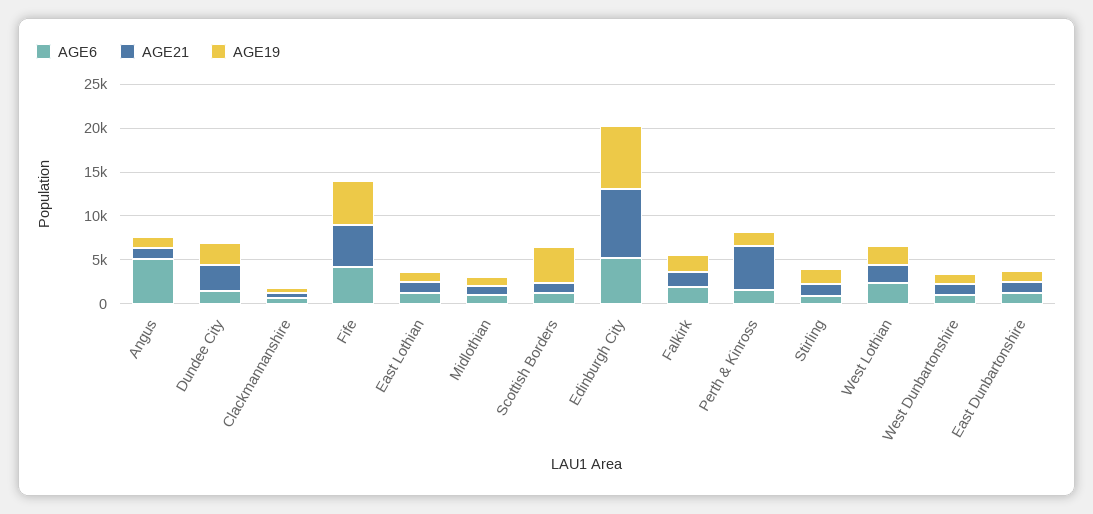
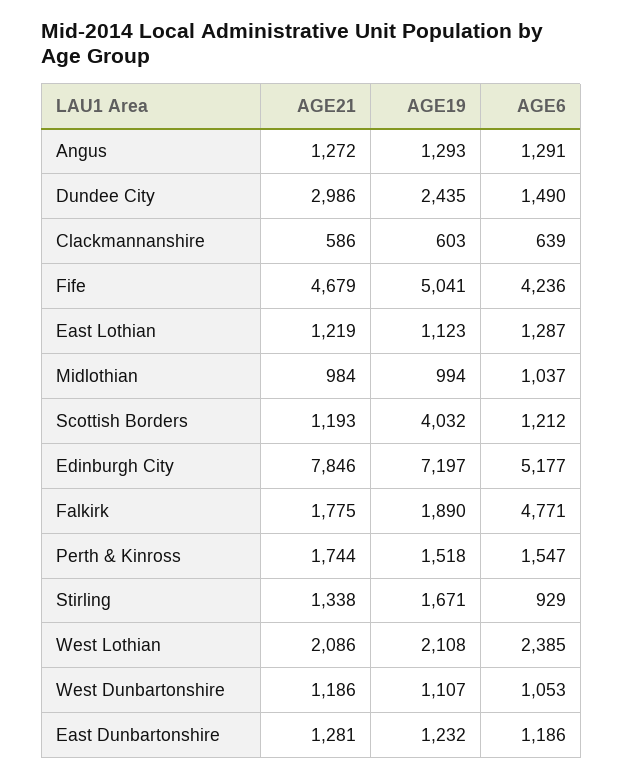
AGE6, Angus: 5000 -> 1291
AGE6, Falkirk: 2000 -> 4771
AGE21, Perth & Kinross: 5000 -> 1744

